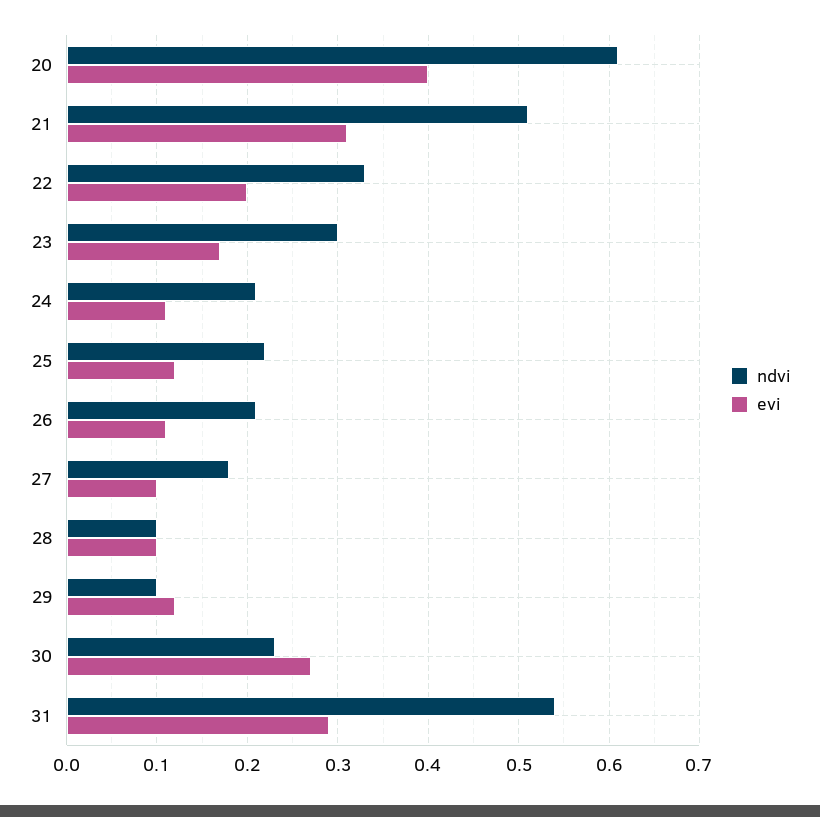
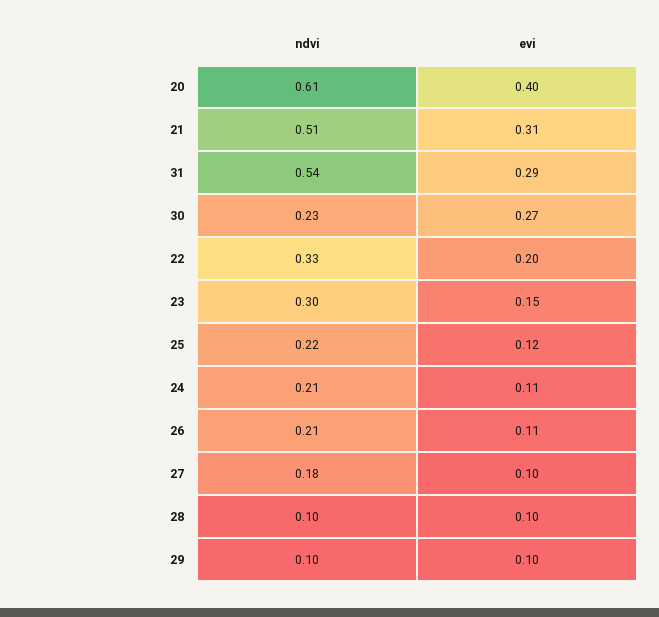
evi, 23: 0.17 -> 0.15
evi, 29: 0.12 -> 0.1

